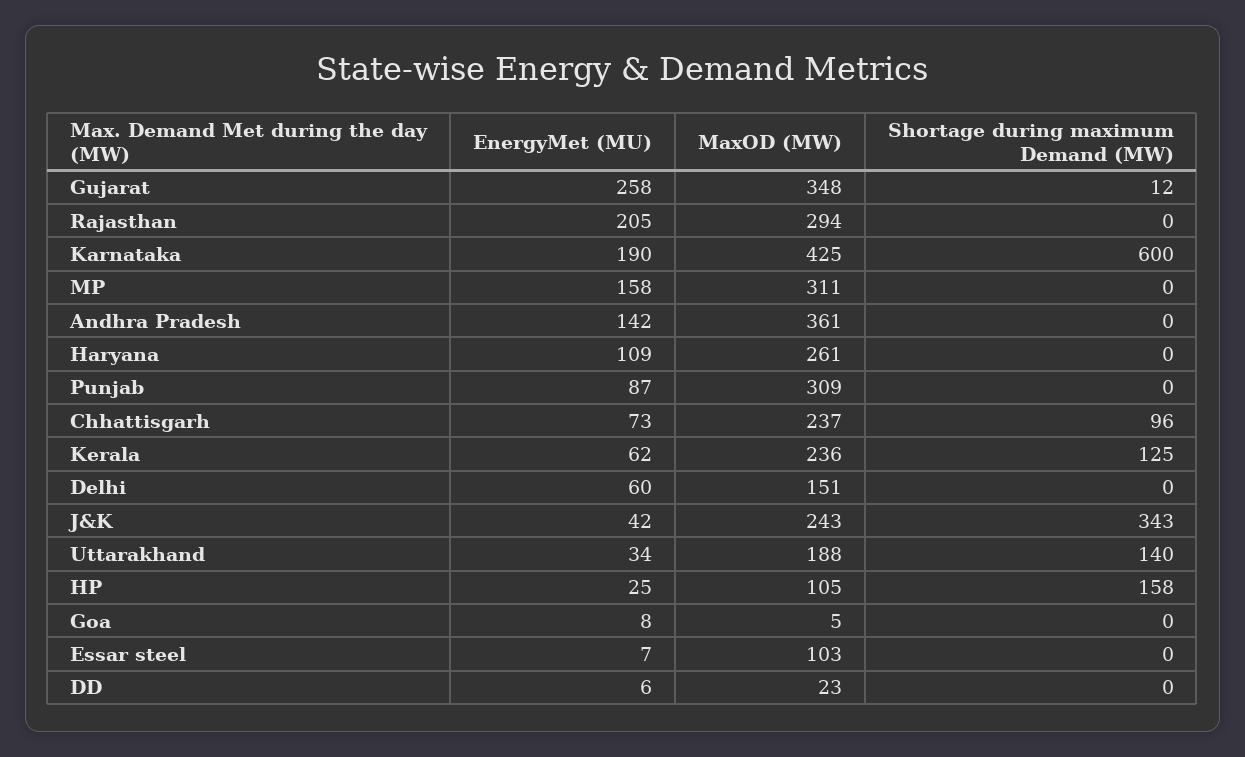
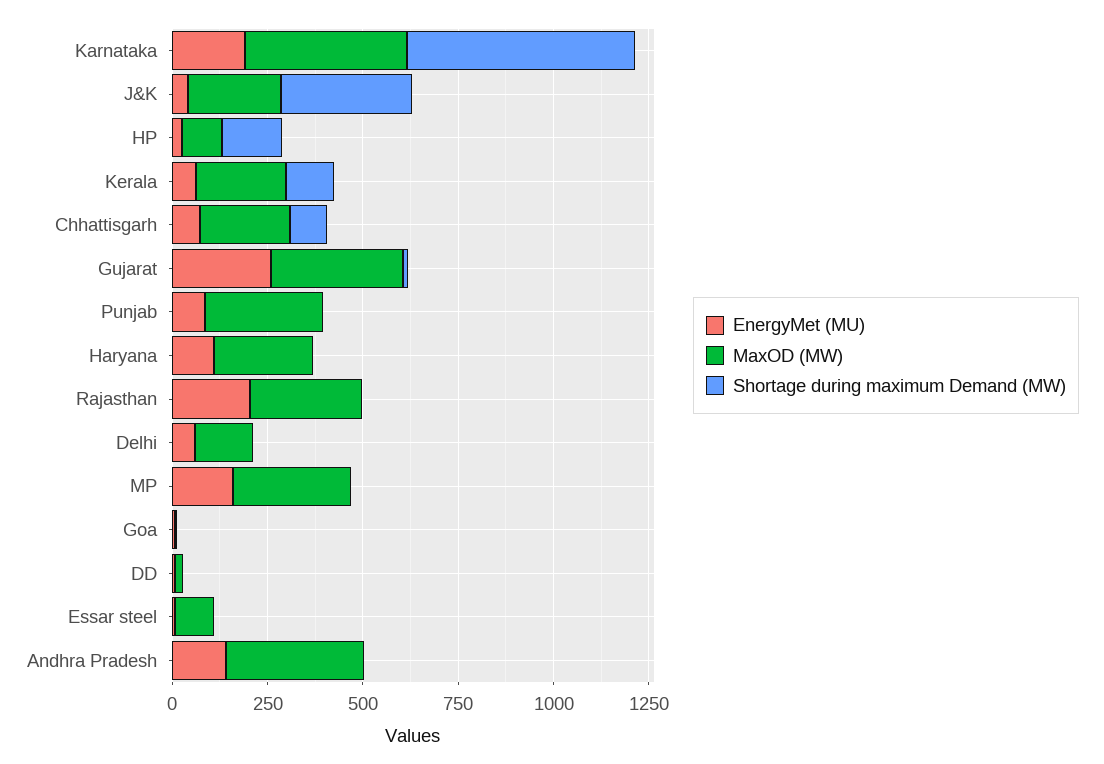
EnergyMet (MU), Uttarakhand: 34 -> none
MaxOD (MW), Uttarakhand: 188 -> none
Shortage during maximum Demand (MW), Uttarakhand: 140 -> none

